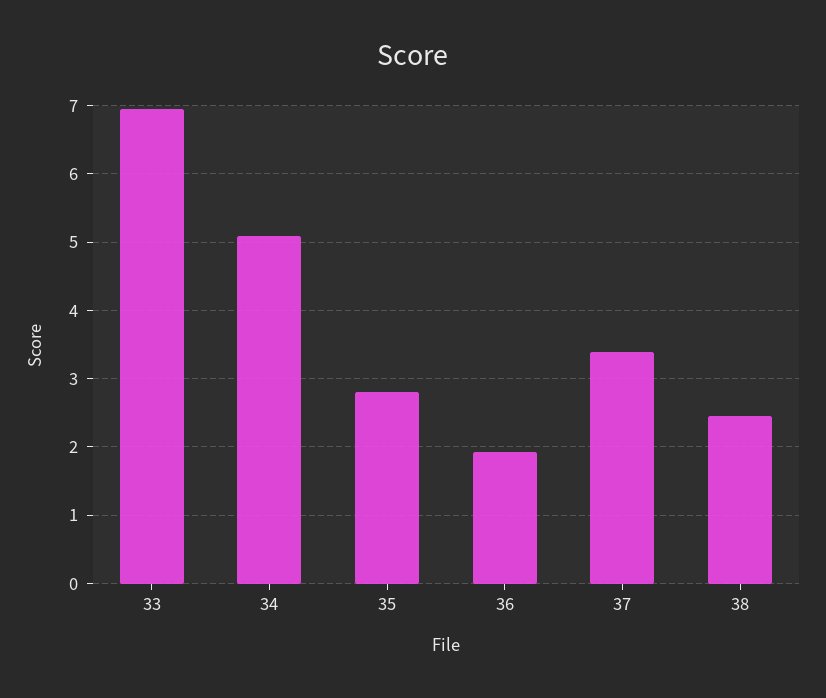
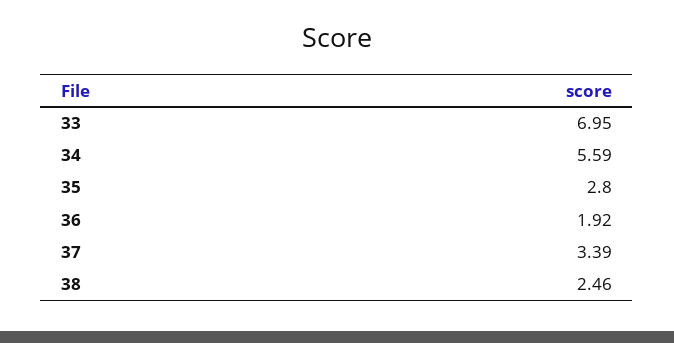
34: 5.1 -> 5.59

